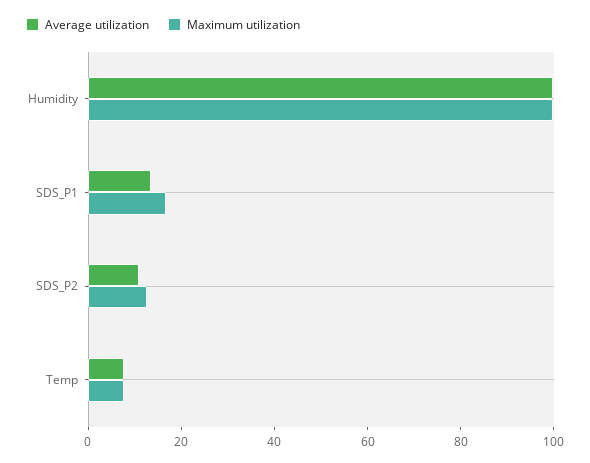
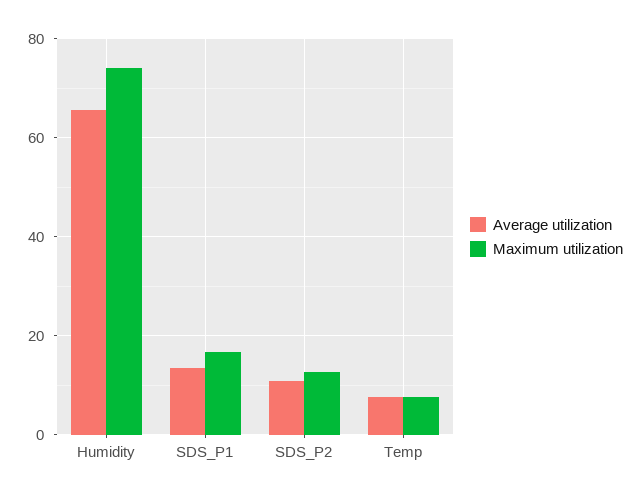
Average utilization, Humidity: 100 -> 66
Maximum utilization, Humidity: 100 -> 74

